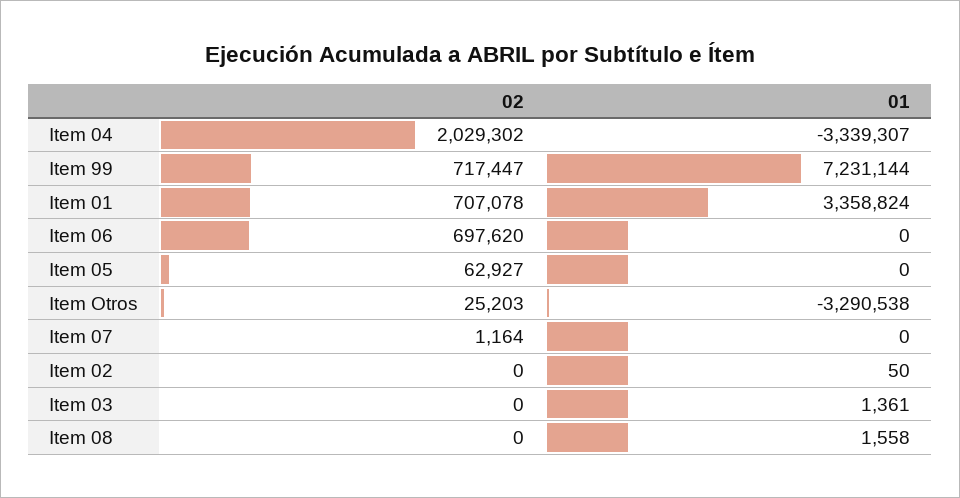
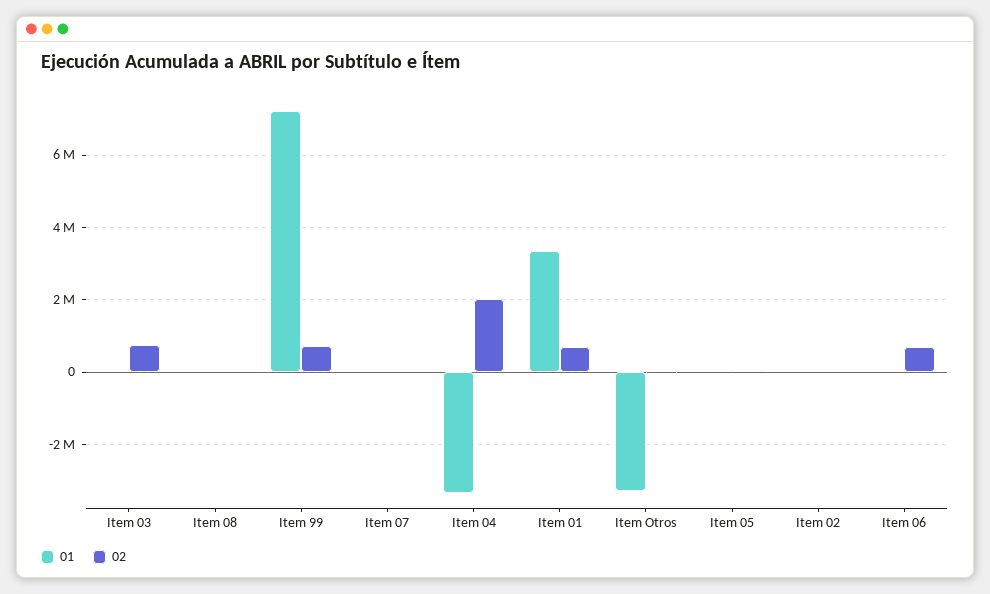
02, Item 03: 0 -> 800000

